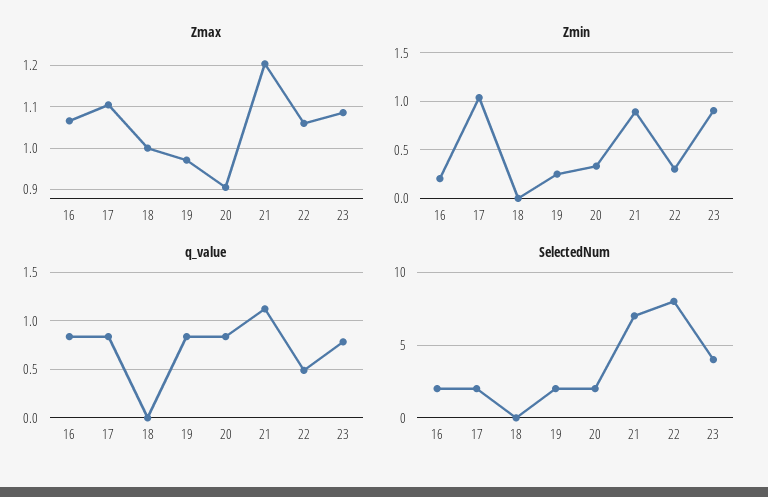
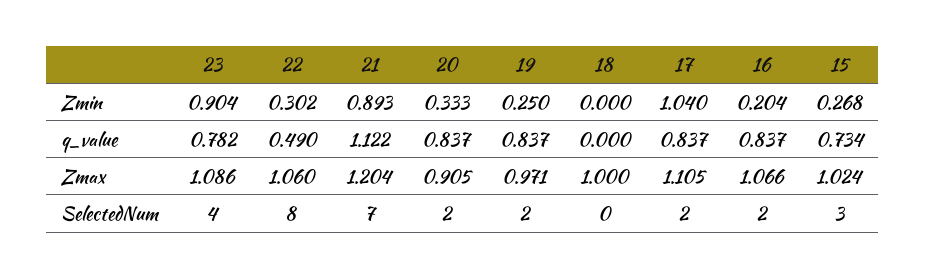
Zmin, 15: none -> 0.268
q_value, 15: none -> 0.734
Zmax, 15: none -> 1.024
SelectedNum, 15: none -> 3

